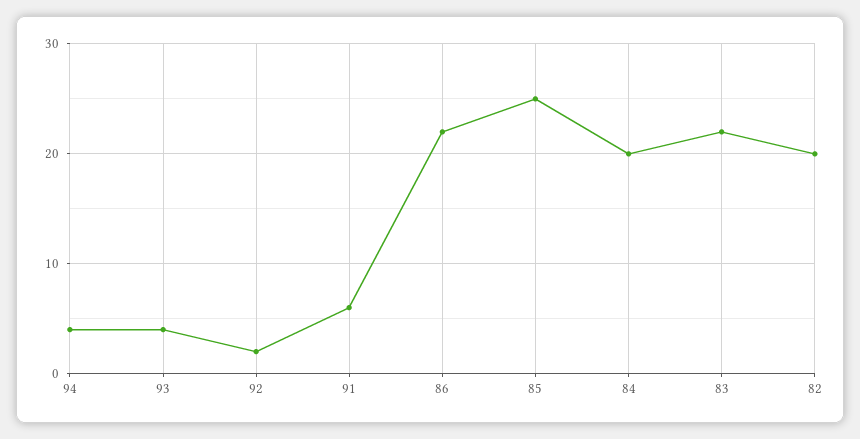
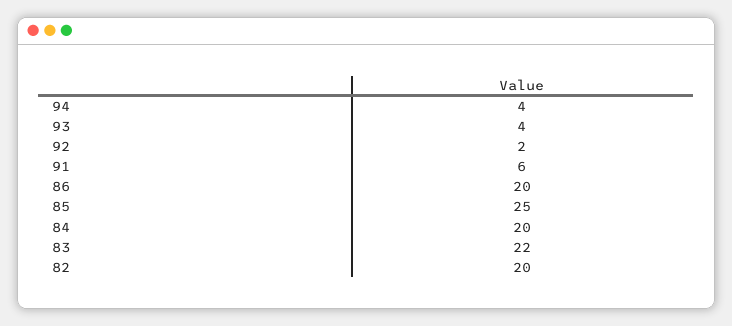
86: 22 -> 20

